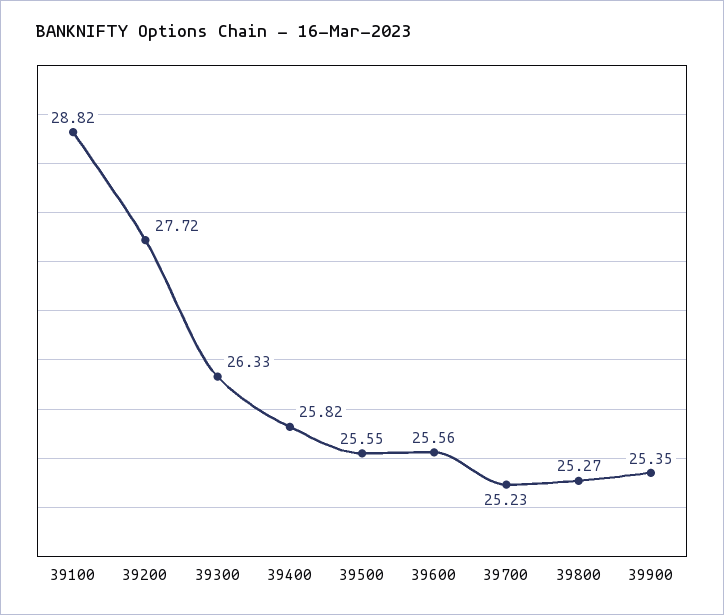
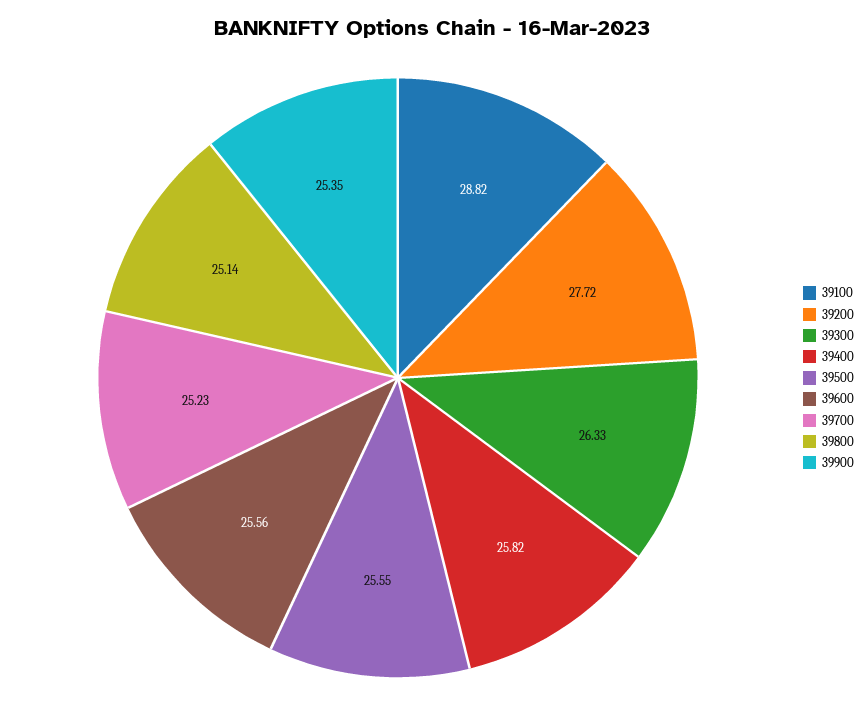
39800: 25.27 -> 25.14

